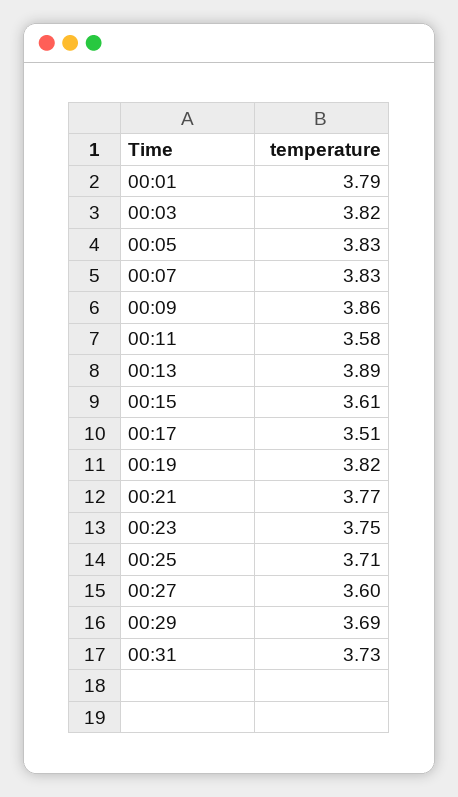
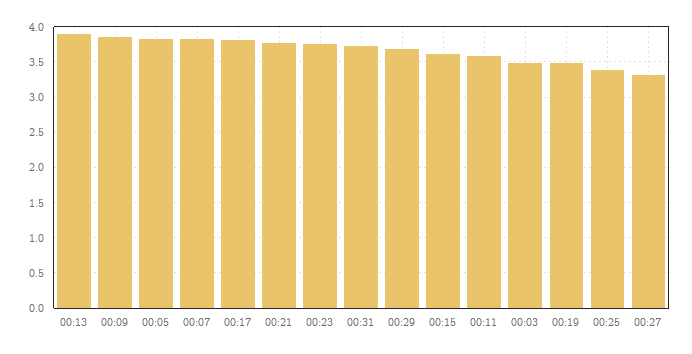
00:01: 3.79 -> none
00:03: 3.82 -> 3.5
00:17: 3.51 -> 3.8
00:19: 3.82 -> 3.5
00:25: 3.71 -> 3.4
00:27: 3.6 -> 3.3

